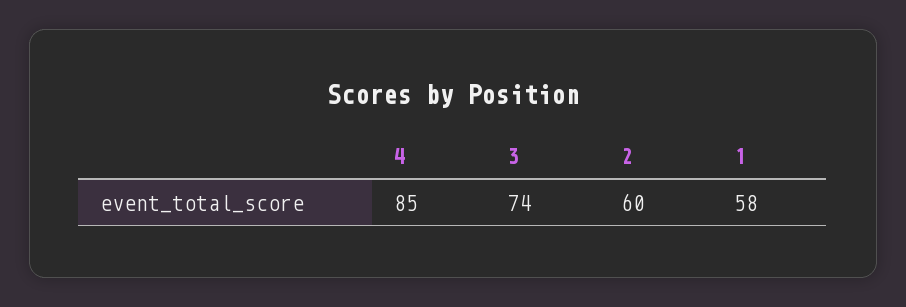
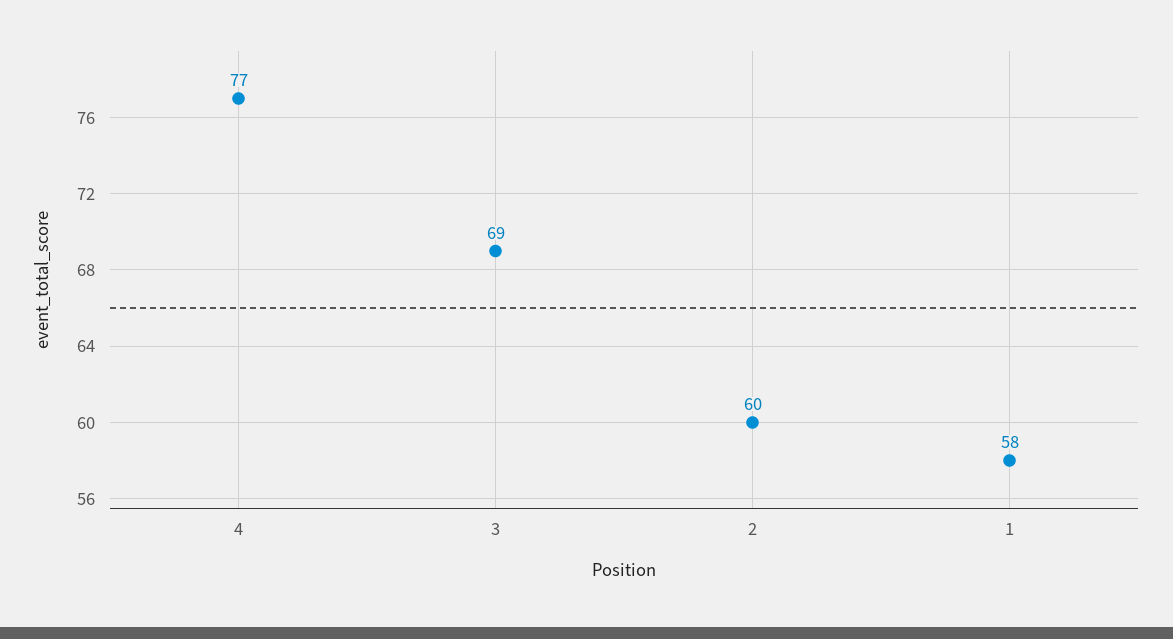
4: 85 -> 77
3: 74 -> 69

